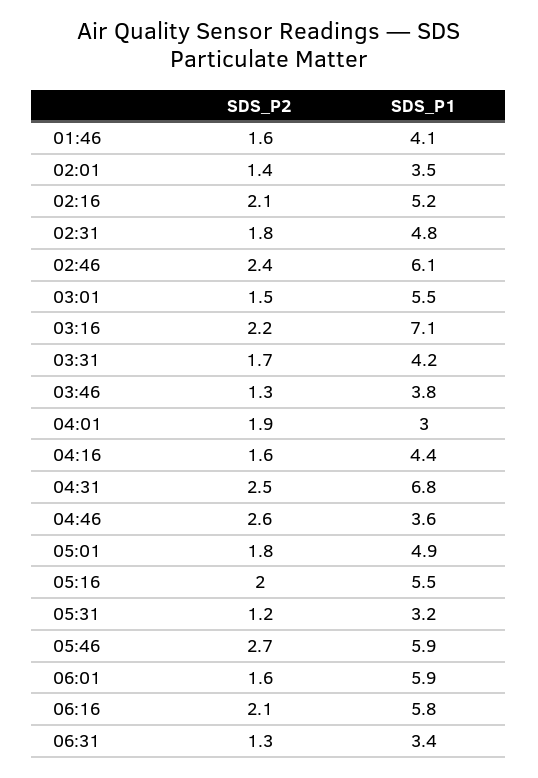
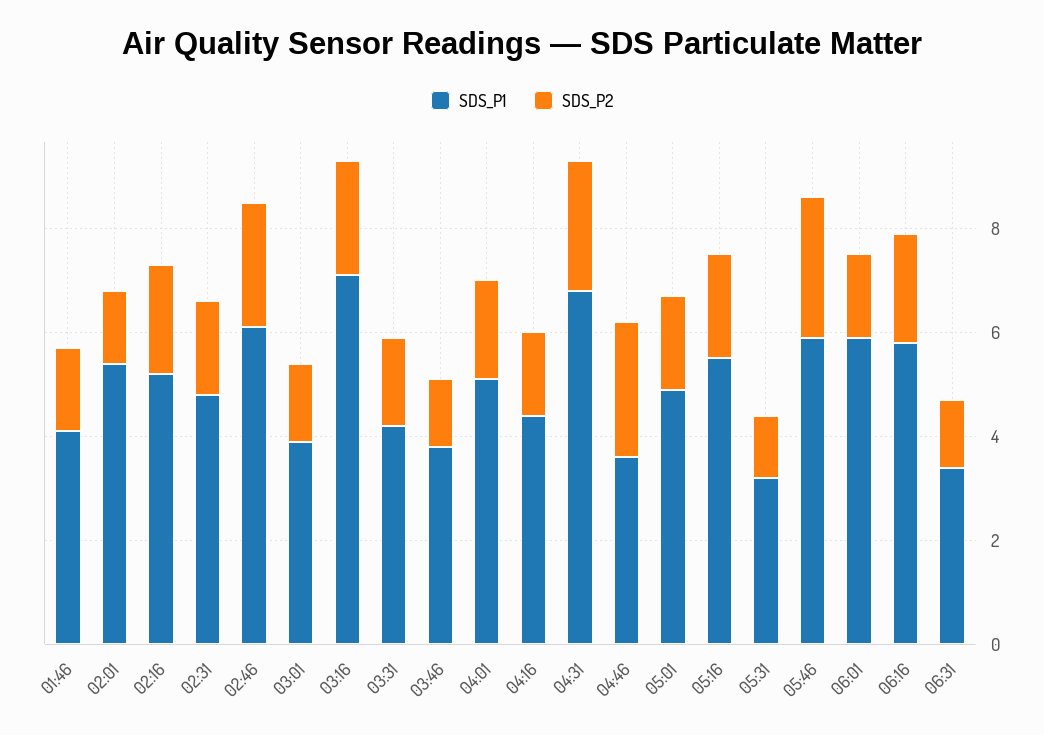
SDS_P1, 02:01: 3.5 -> 5.5
SDS_P1, 03:01: 5.5 -> 4
SDS_P1, 04:01: 3 -> 5

